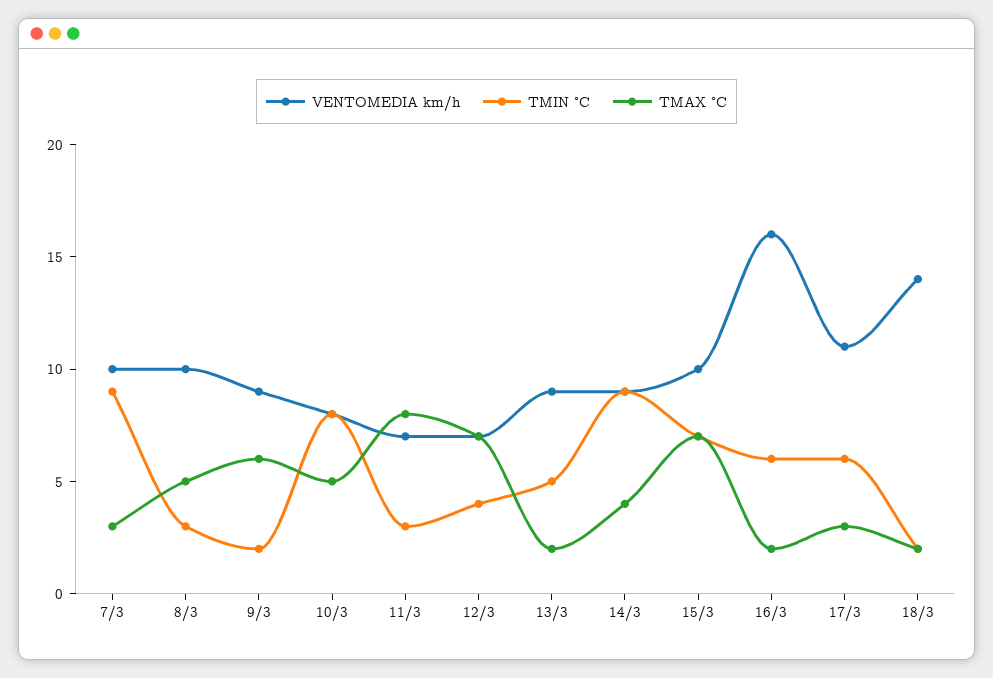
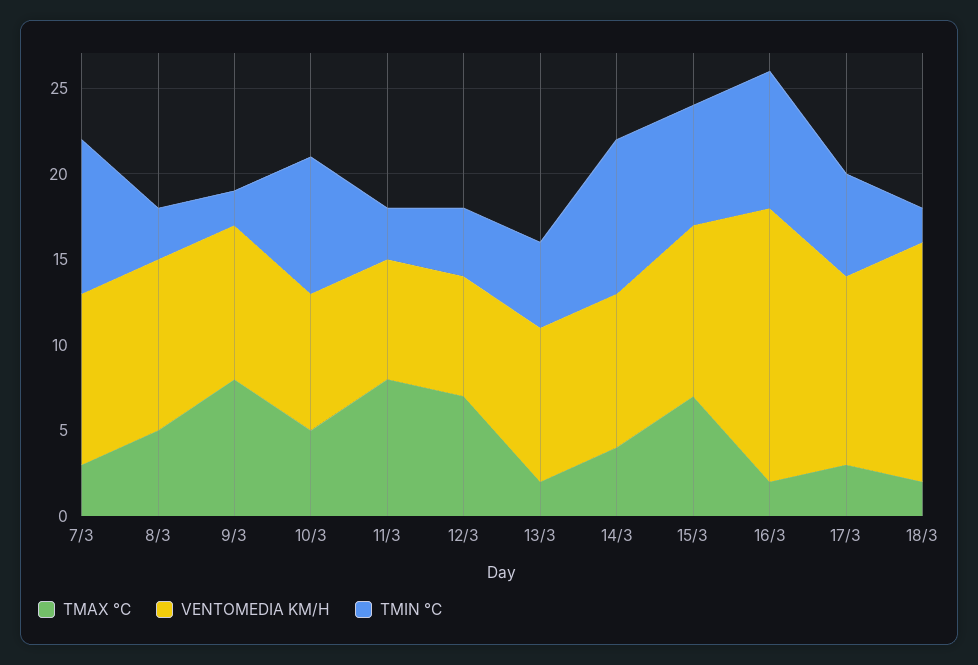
TMAX °C, 9/3: 6 -> 8
TMIN °C, 16/3: 6 -> 8

